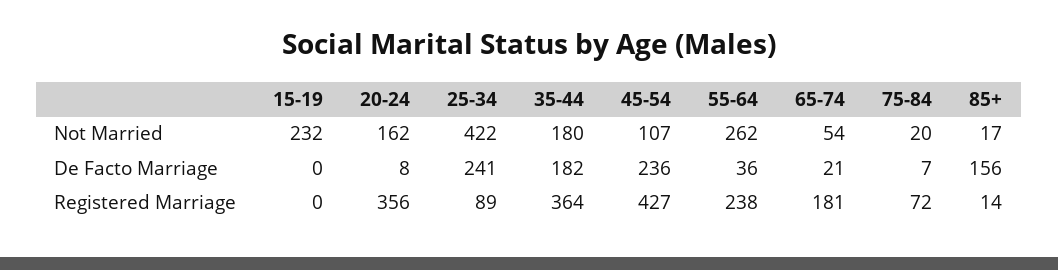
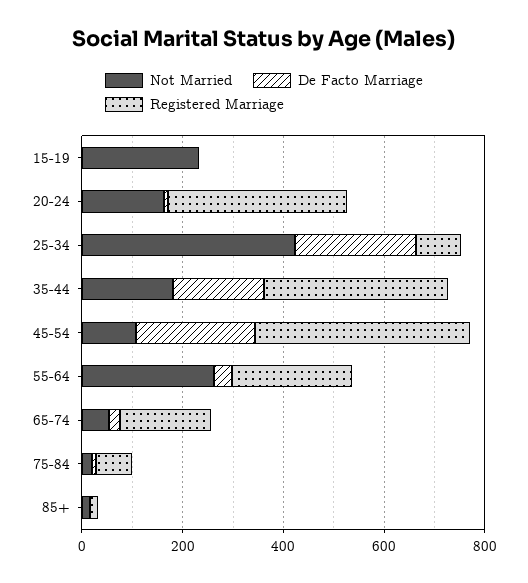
De Facto Marriage, 85+: 156 -> 0

